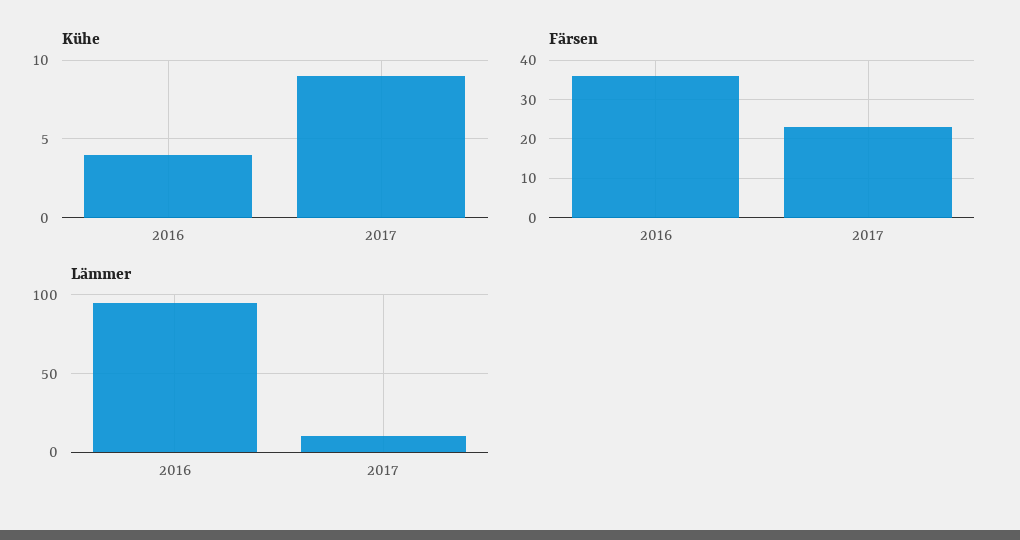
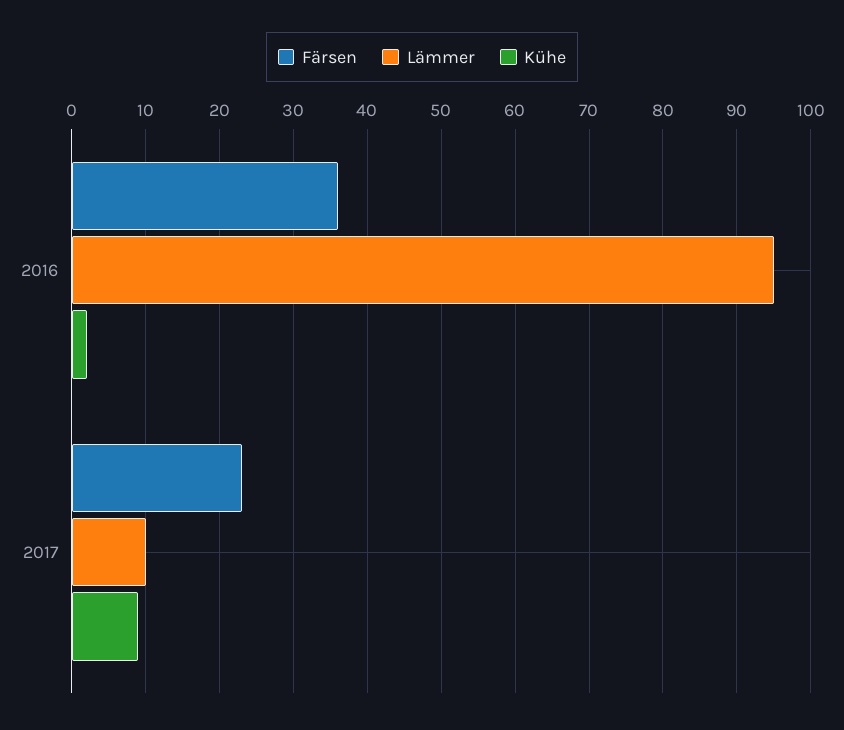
Kühe, 2016: 4 -> 2

